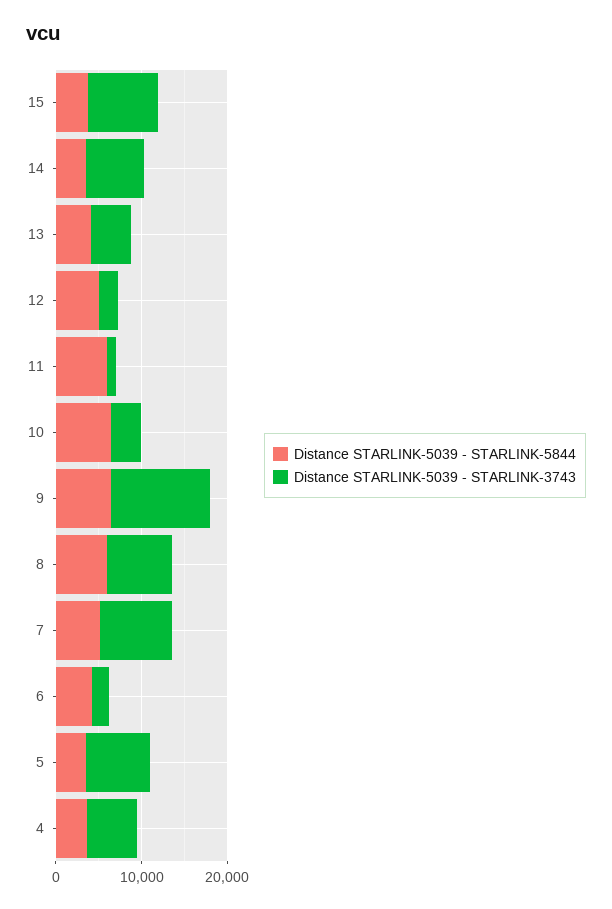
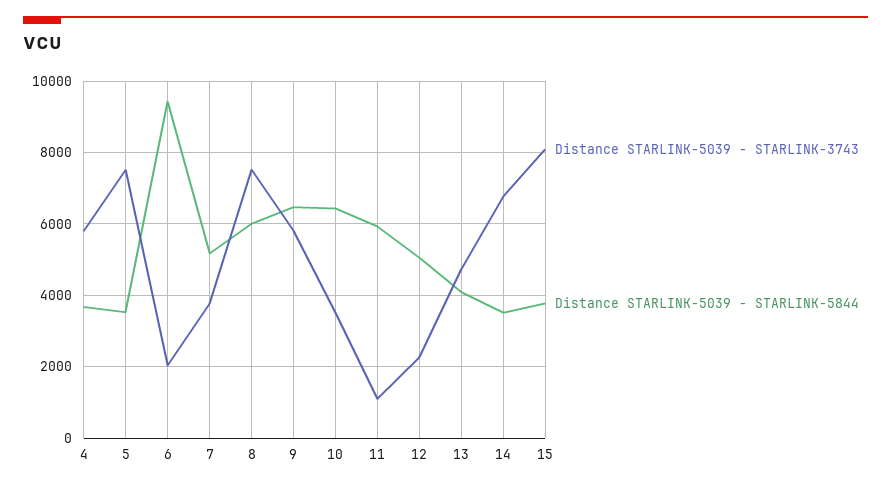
Distance STARLINK-5039 - STARLINK-3743, 9: 12000 -> 5800
Distance STARLINK-5039 - STARLINK-3743, 7: 8000 -> 3800
Distance STARLINK-5039 - STARLINK-5844, 6: 4000 -> 9400

